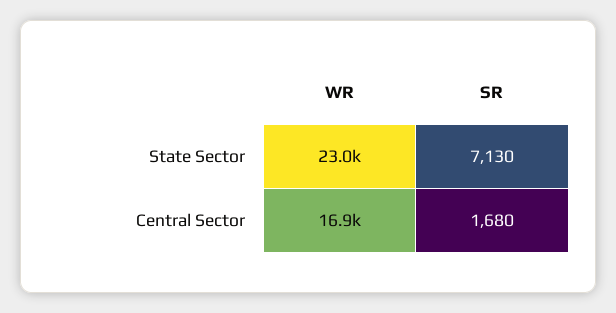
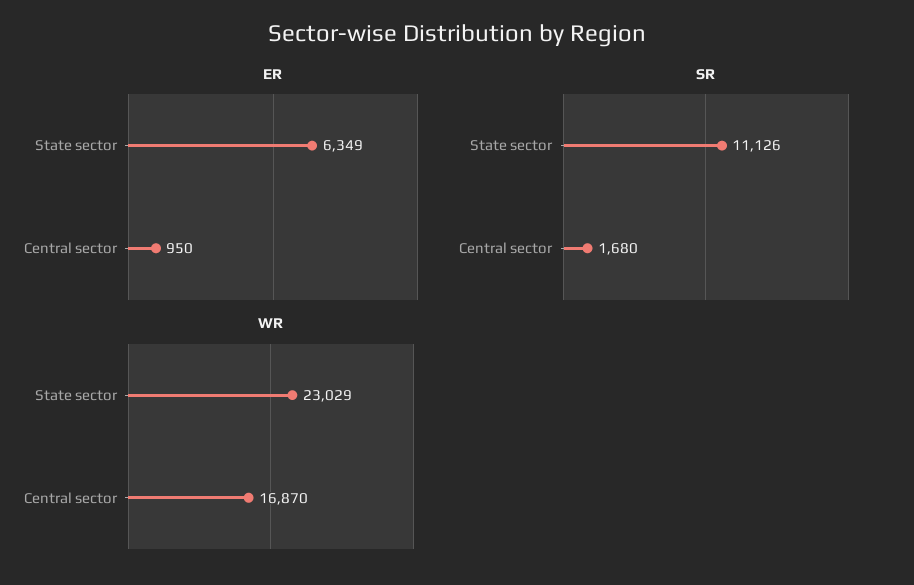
SR, State Sector: 7130 -> 11126
ER, State Sector: none -> 6349
ER, Central Sector: none -> 950

